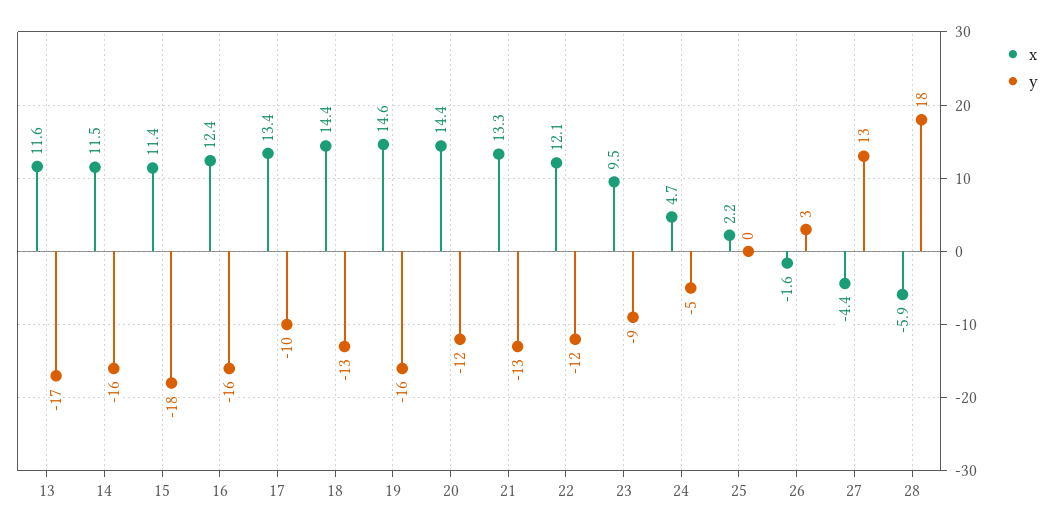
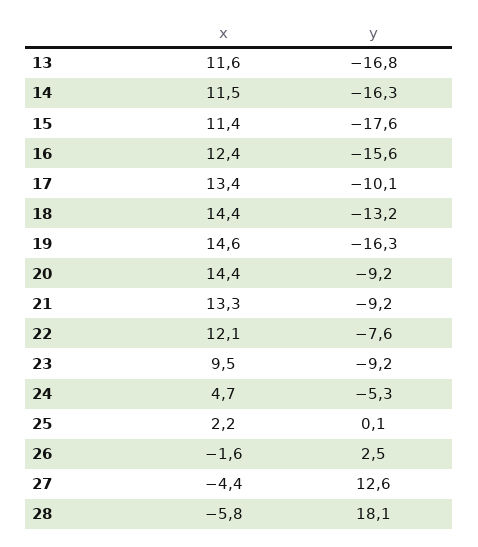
y, 20: -12 -> -9.2
y, 21: -13 -> -9.2
y, 22: -12 -> -7.6
x, 28: -5.9 -> -5.8

